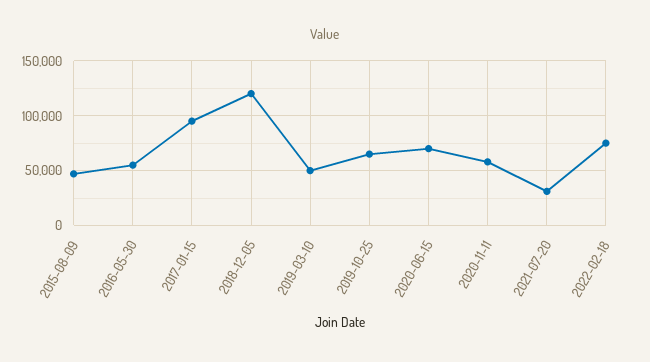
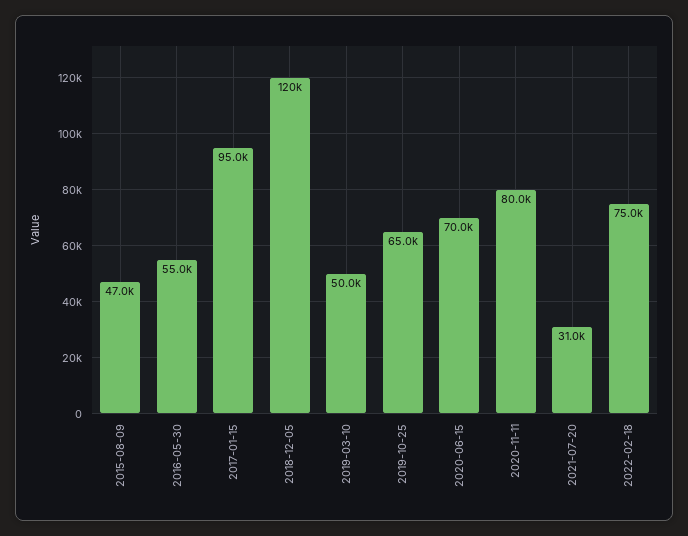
2020-11-11: 60000 -> 80000

